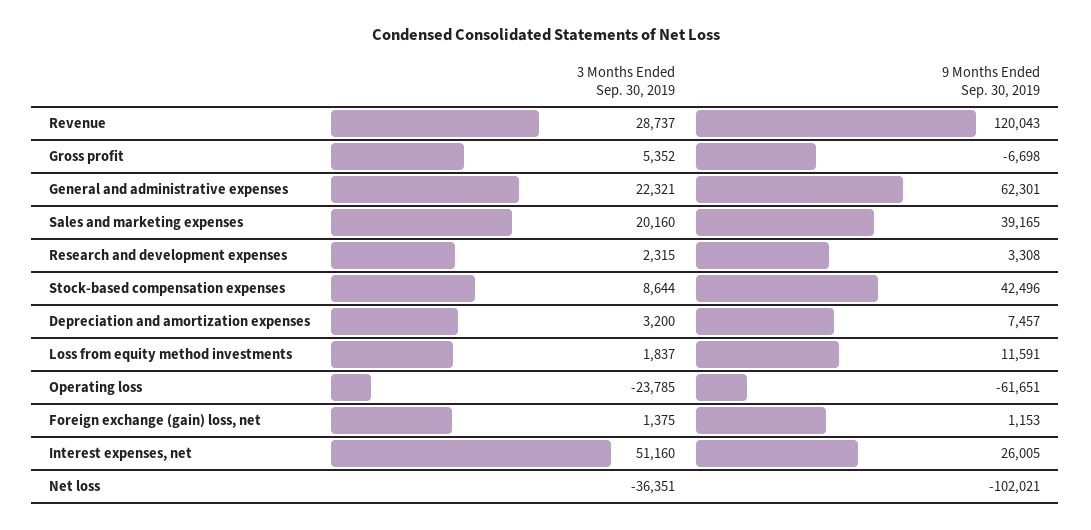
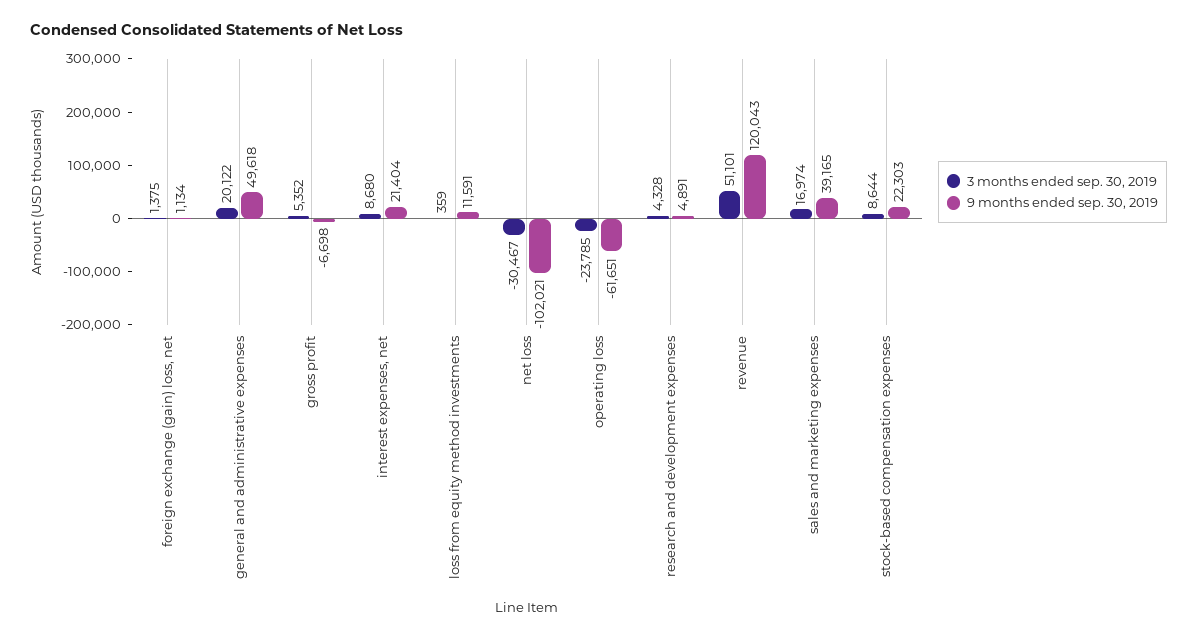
3 Months Ended Sep. 30, 2019, Revenue: 28737 -> 51101
3 Months Ended Sep. 30, 2019, General and administrative expenses: 22321 -> 20122
9 Months Ended Sep. 30, 2019, General and administrative expenses: 62301 -> 49618
3 Months Ended Sep. 30, 2019, Sales and marketing expenses: 20160 -> 16974
3 Months Ended Sep. 30, 2019, Research and development expenses: 2315 -> 4328
9 Months Ended Sep. 30, 2019, Research and development expenses: 3308 -> 4891
9 Months Ended Sep. 30, 2019, Stock-based compensation expenses: 42496 -> 22303
3 Months Ended Sep. 30, 2019, Depreciation and amortization expenses: 3200 -> none
9 Months Ended Sep. 30, 2019, Depreciation and amortization expenses: 7457 -> none
3 Months Ended Sep. 30, 2019, Loss from equity method investments: 1837 -> 359
9 Months Ended Sep. 30, 2019, Foreign exchange (gain) loss, net: 1153 -> 1134
3 Months Ended Sep. 30, 2019, Interest expenses, net: 51160 -> 8680
9 Months Ended Sep. 30, 2019, Interest expenses, net: 26005 -> 21404
3 Months Ended Sep. 30, 2019, Net loss: -36351 -> -30467

